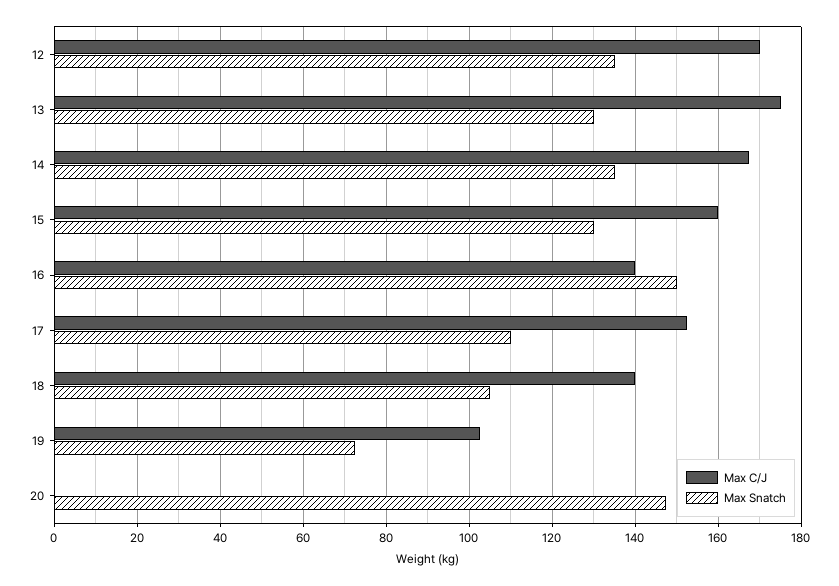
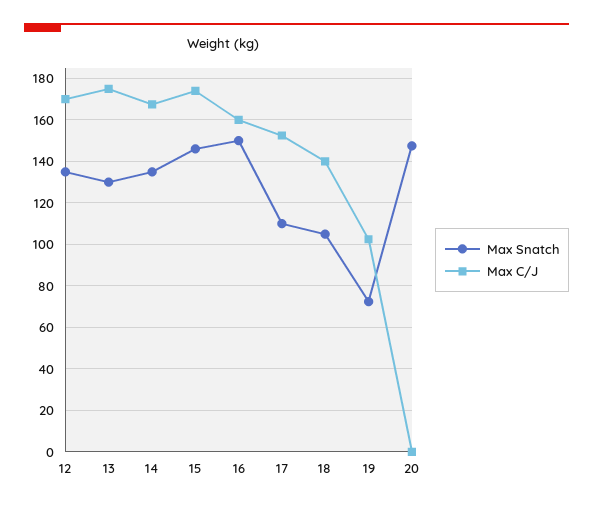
Max C/J, 15: 160 -> 175
Max Snatch, 15: 130 -> 145
Max C/J, 16: 140 -> 160

